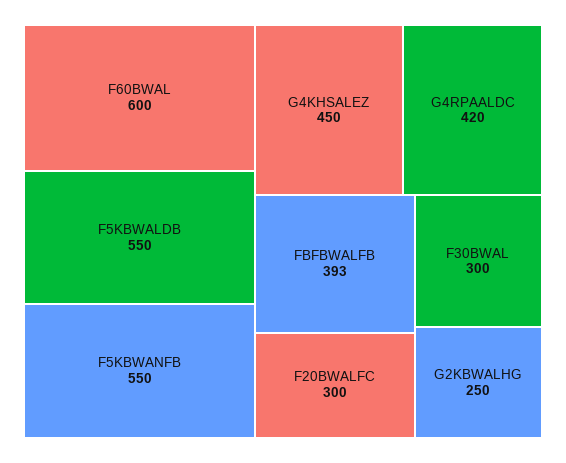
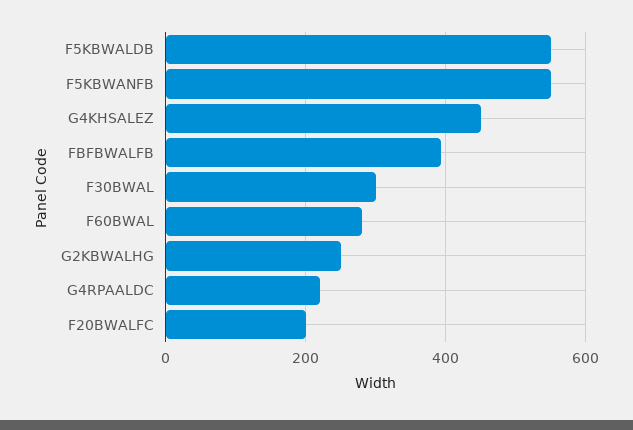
F60BWAL: 600 -> 280
G4RPAALDC: 420 -> 220
F20BWALFC: 300 -> 200

